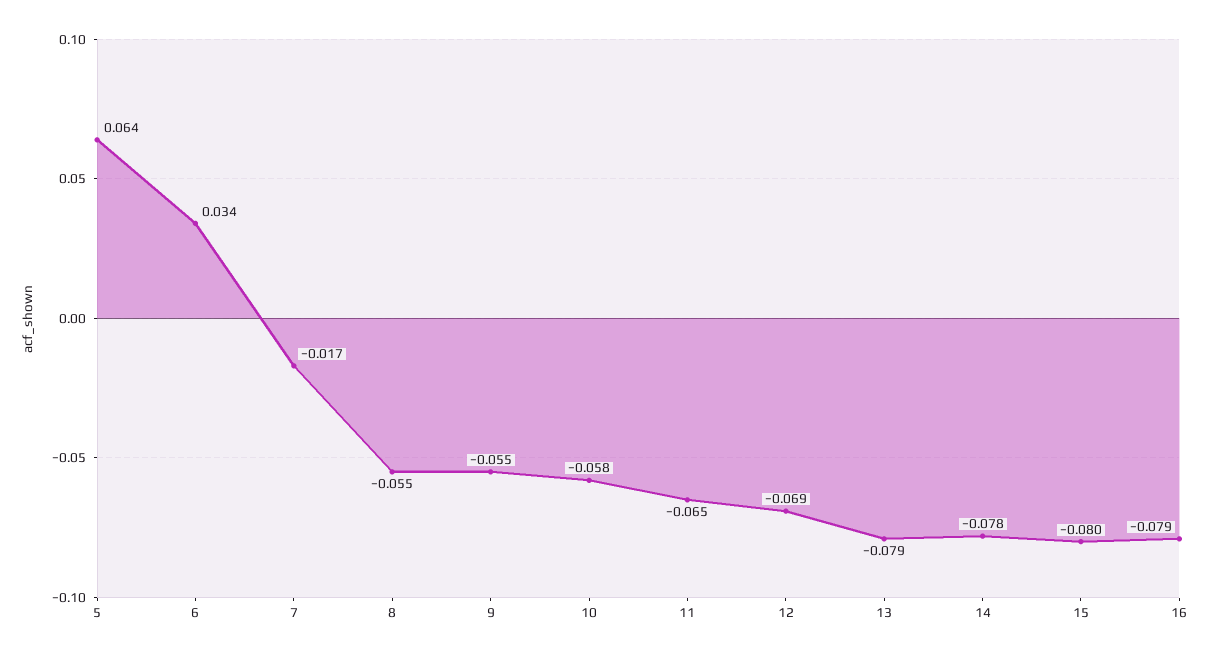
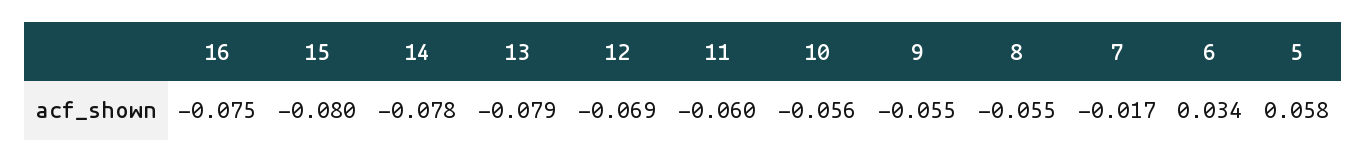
5: 0.064 -> 0.058
10: -0.058 -> -0.056
11: -0.065 -> -0.06
16: -0.079 -> -0.075

